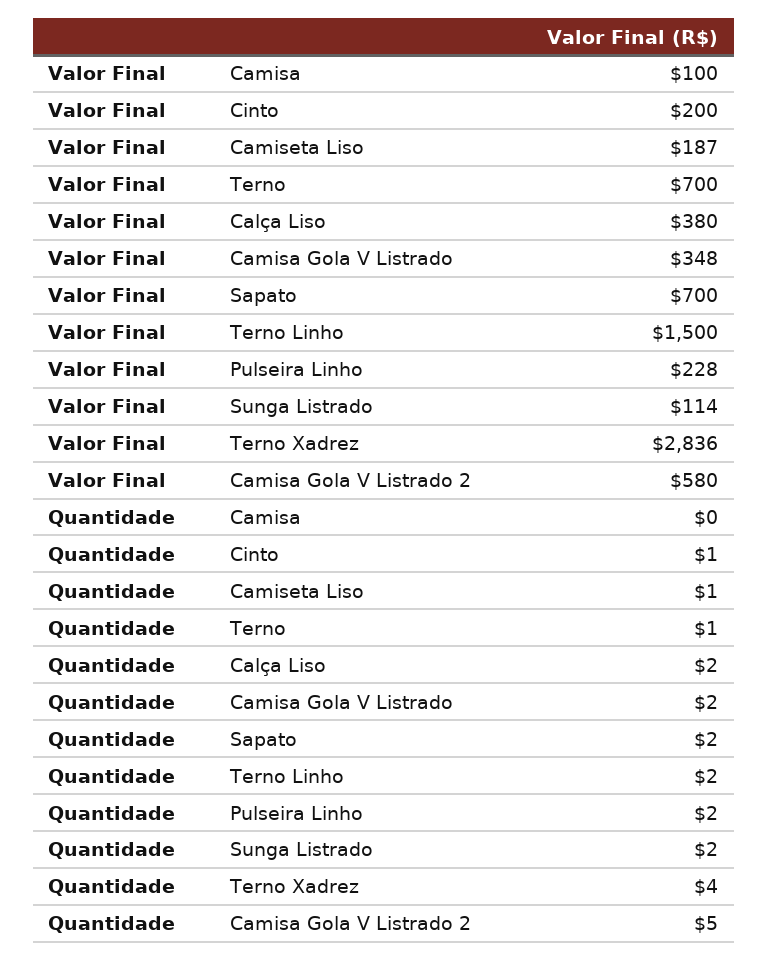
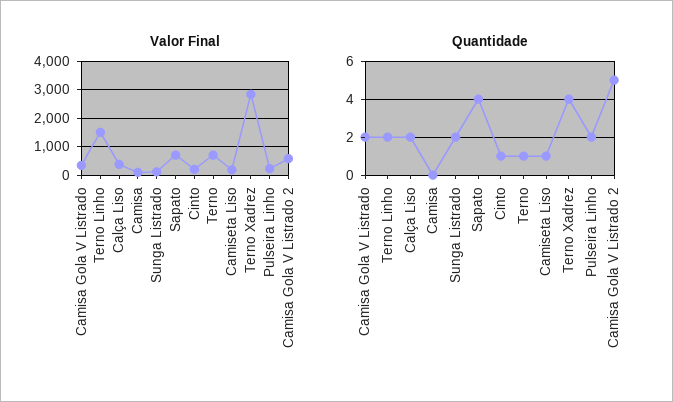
Quantidade, Sapato: 2 -> 4

